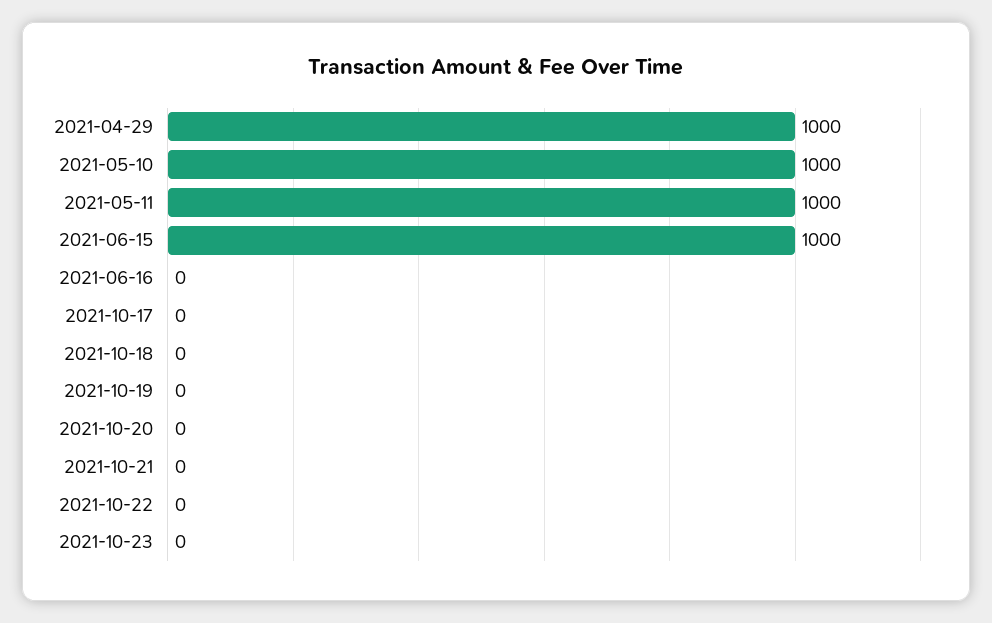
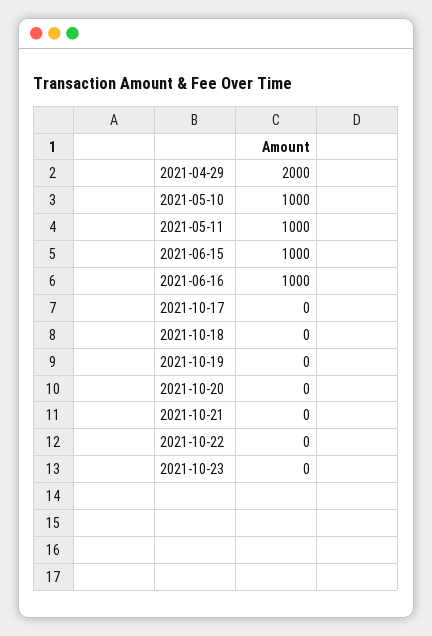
2021-04-29: 1000 -> 2000
2021-06-16: 0 -> 1000

